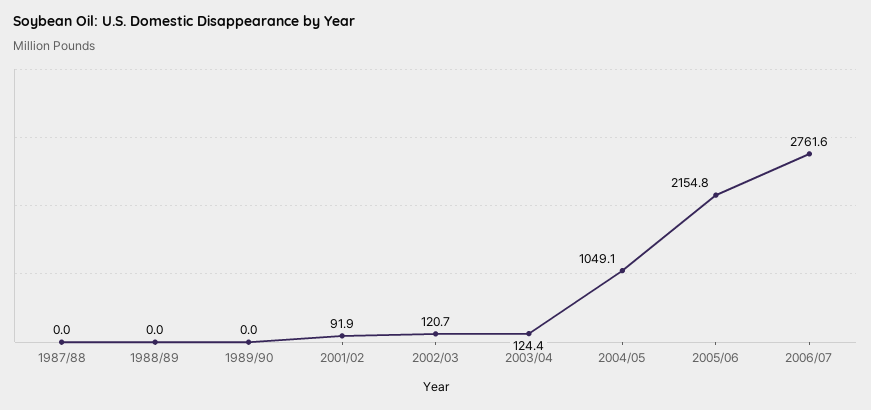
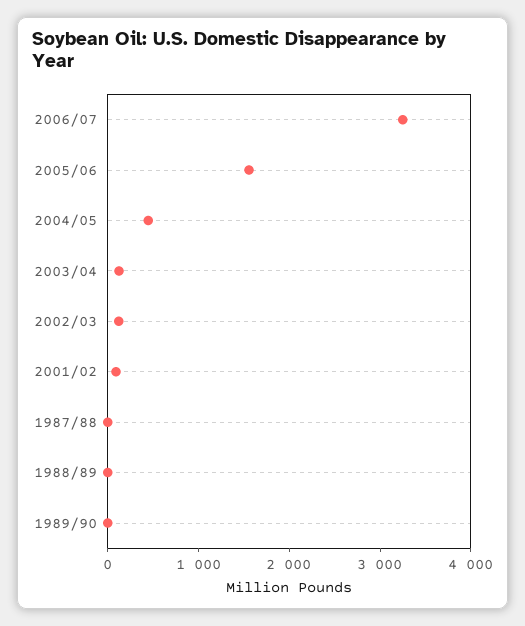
2004/05: 1049.1 -> 400
2005/06: 2154.8 -> 1600
2006/07: 2761.6 -> 3200

